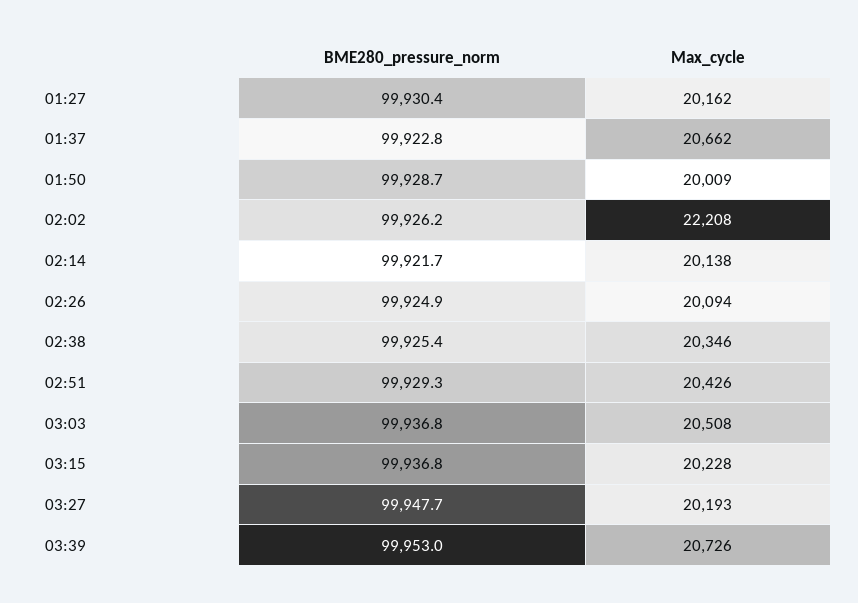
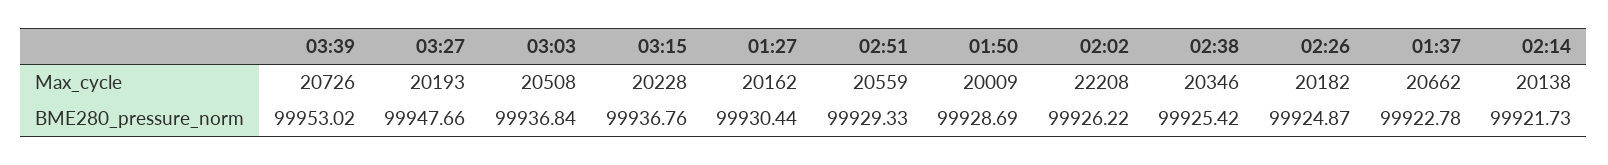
Max_cycle, 02:26: 20094 -> 20182
Max_cycle, 02:51: 20426 -> 20559

